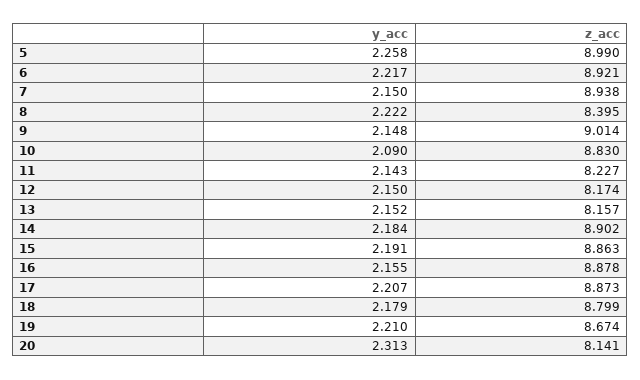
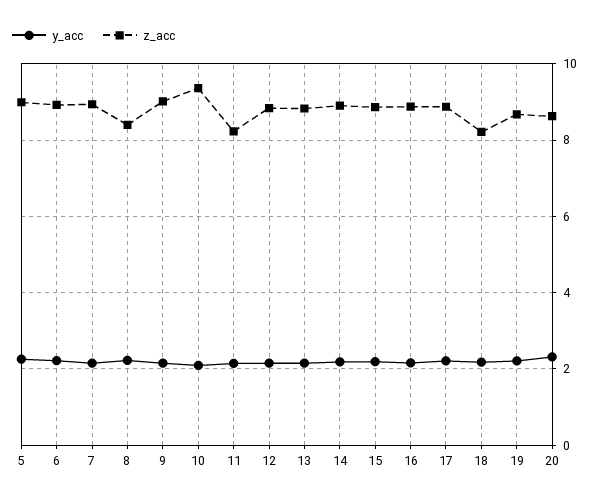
z_acc, 10: 8.83 -> 9.4
z_acc, 12: 8.174 -> 8.8
z_acc, 13: 8.157 -> 8.8
z_acc, 18: 8.799 -> 8.2
z_acc, 20: 8.141 -> 8.6

